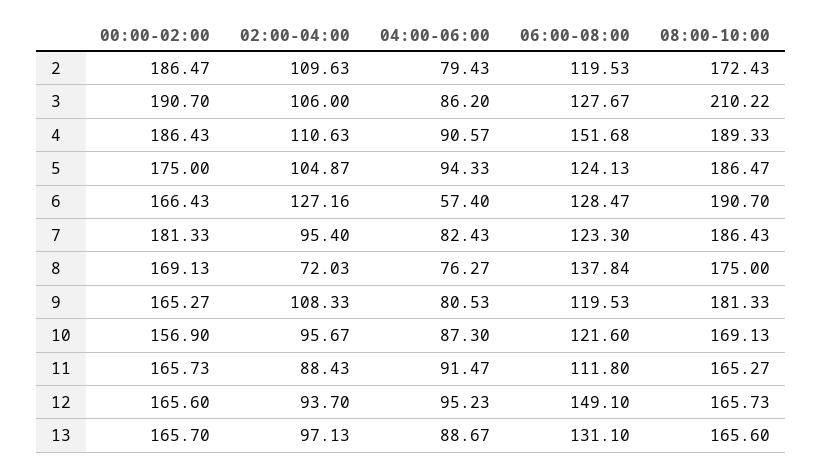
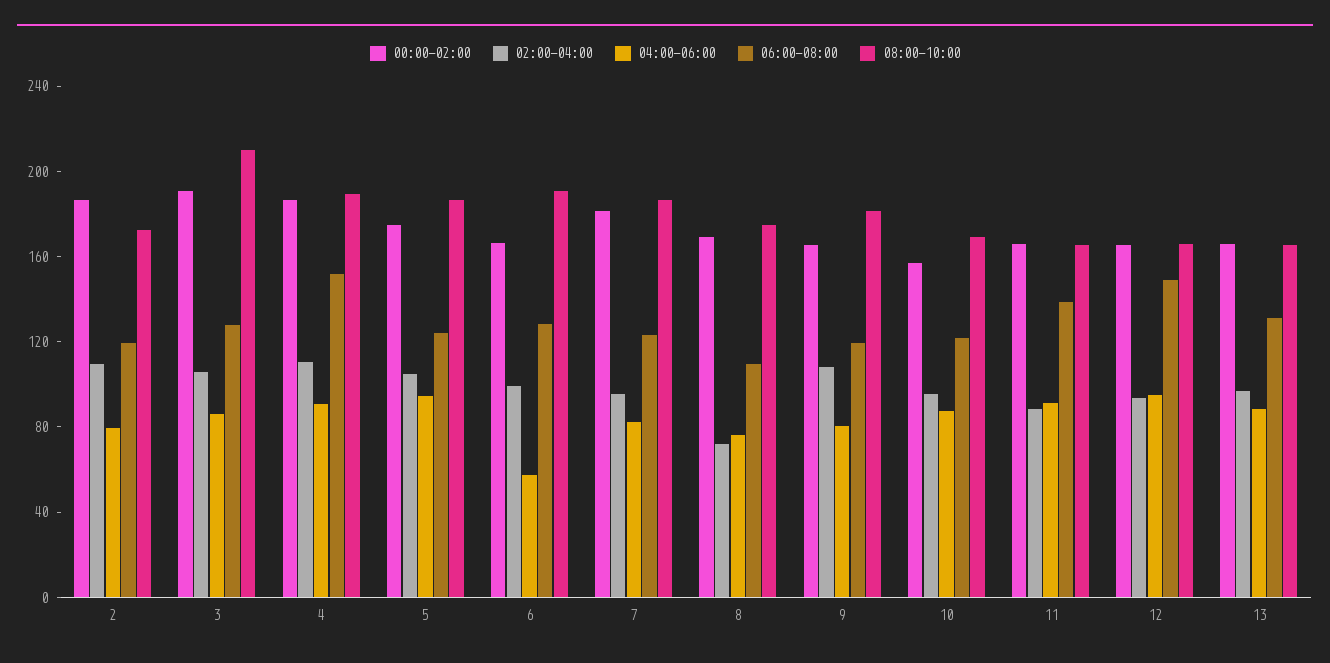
02:00-04:00, 6: 127.16 -> 100
06:00-08:00, 8: 137.84 -> 110
06:00-08:00, 11: 111.8 -> 140

